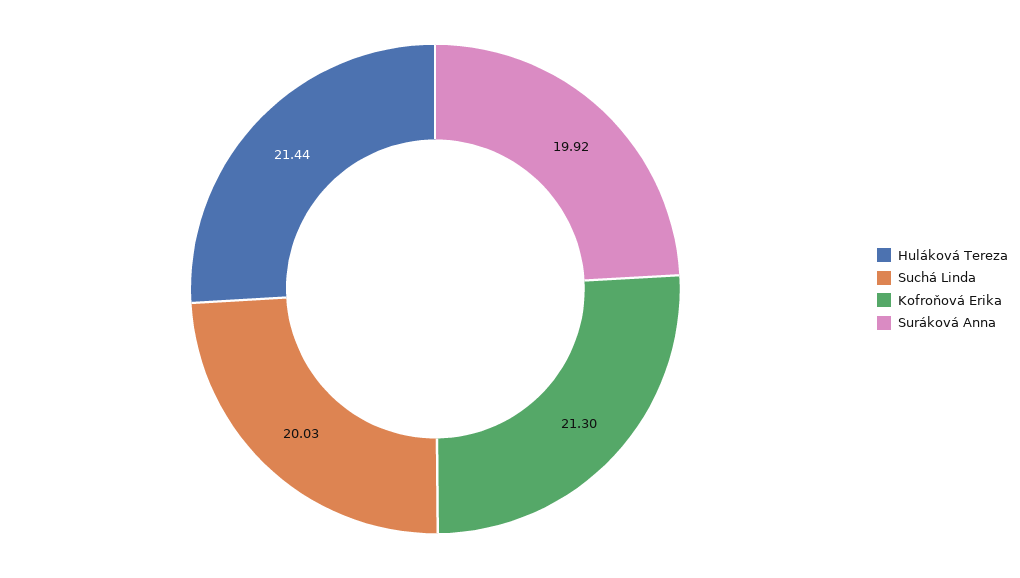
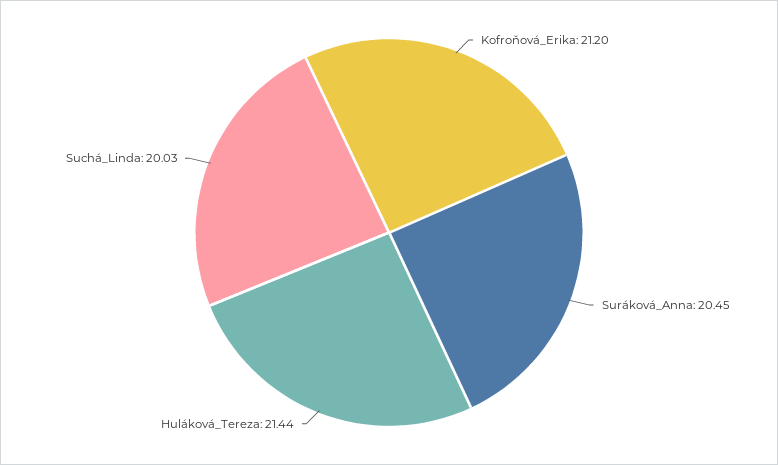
Kofroňová Erika: 21.3 -> 21.2
Suráková Anna: 19.92 -> 20.45

